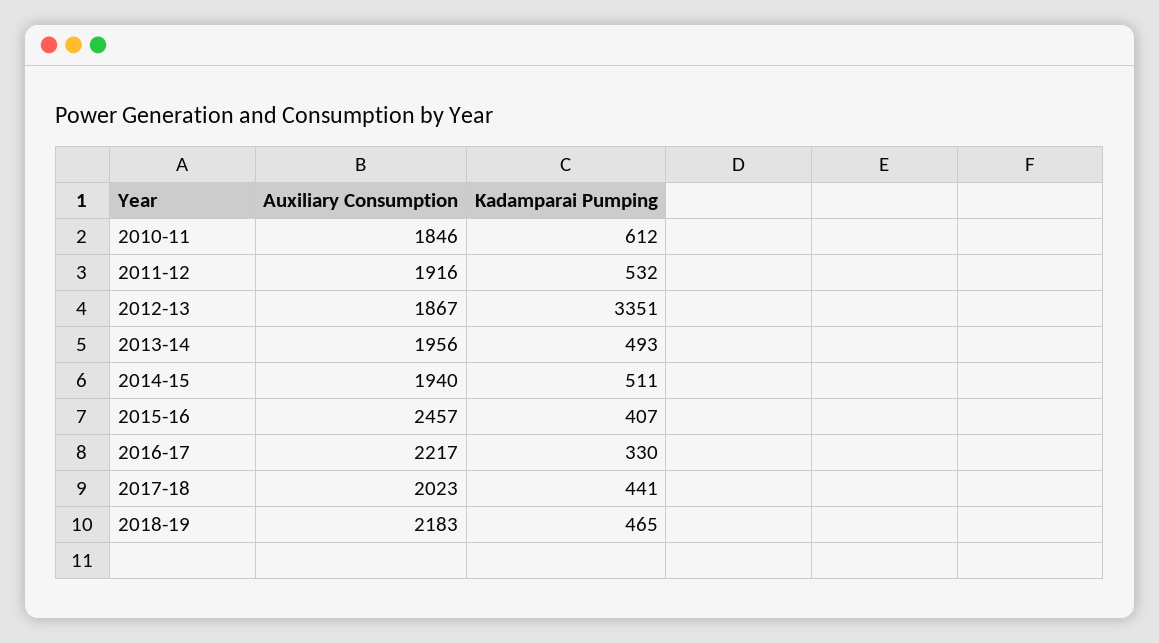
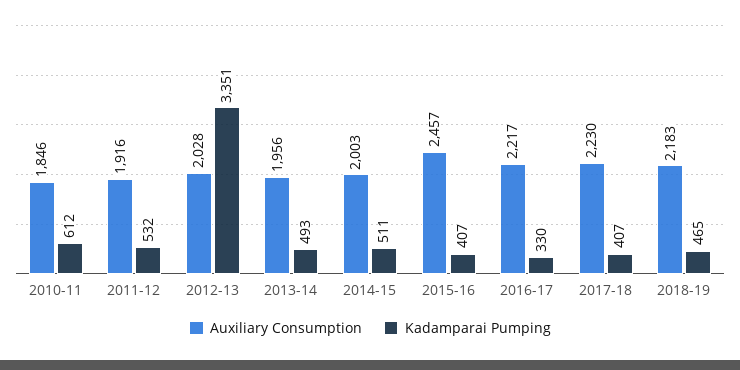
Auxiliary Consumption, 2012-13: 1867 -> 2028
Auxiliary Consumption, 2014-15: 1940 -> 2003
Auxiliary Consumption, 2017-18: 2023 -> 2230
Kadamparai Pumping, 2017-18: 441 -> 407

